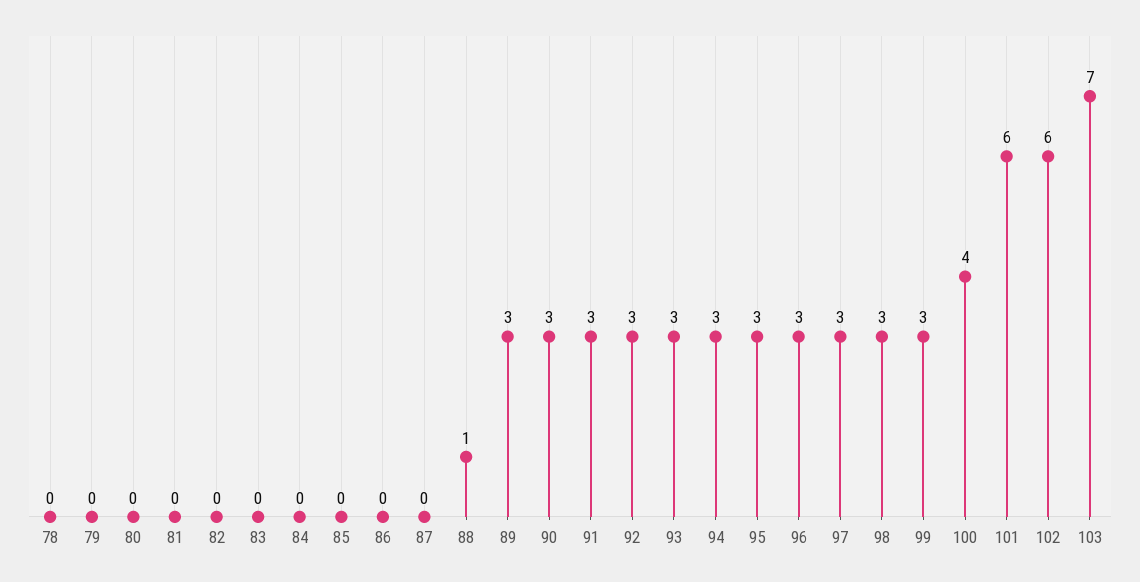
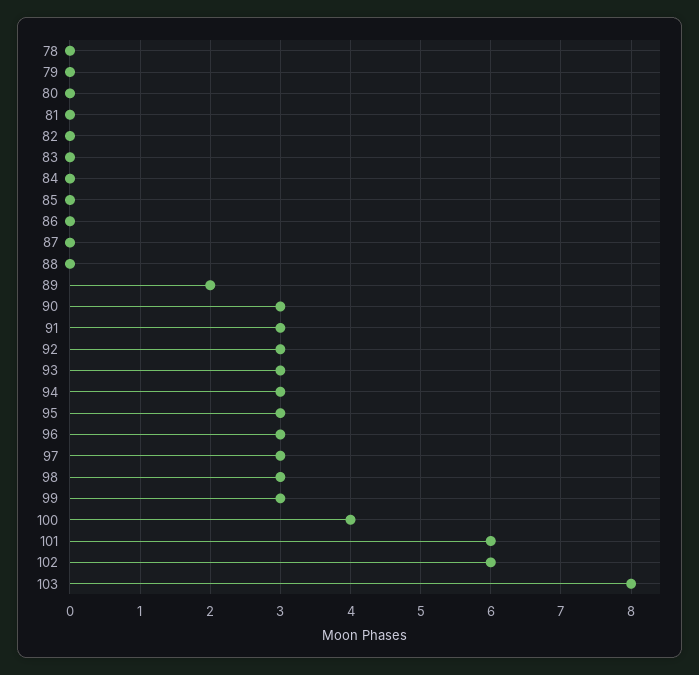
88: 1 -> 0
89: 3 -> 2
103: 7 -> 8

